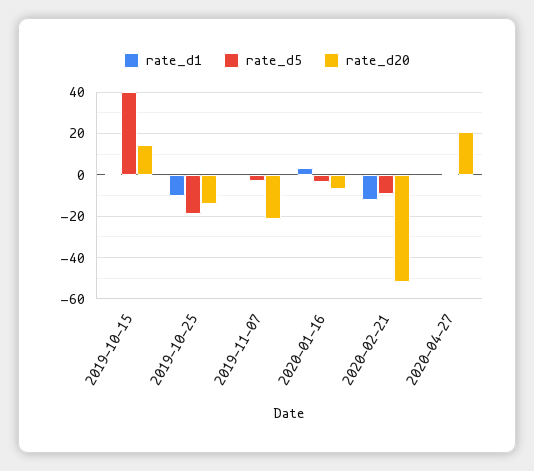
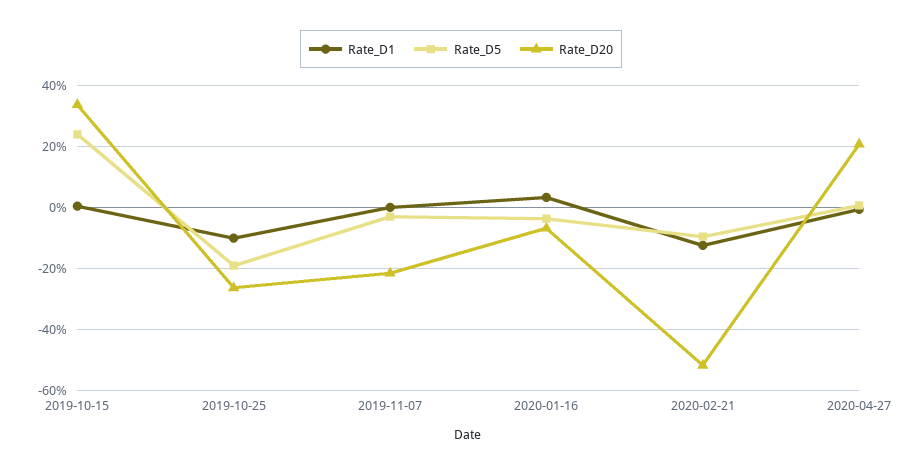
rate_d5, 2019-10-15: 40 -> 24
rate_d20, 2019-10-15: 15 -> 34
rate_d20, 2019-10-25: -15 -> -26

